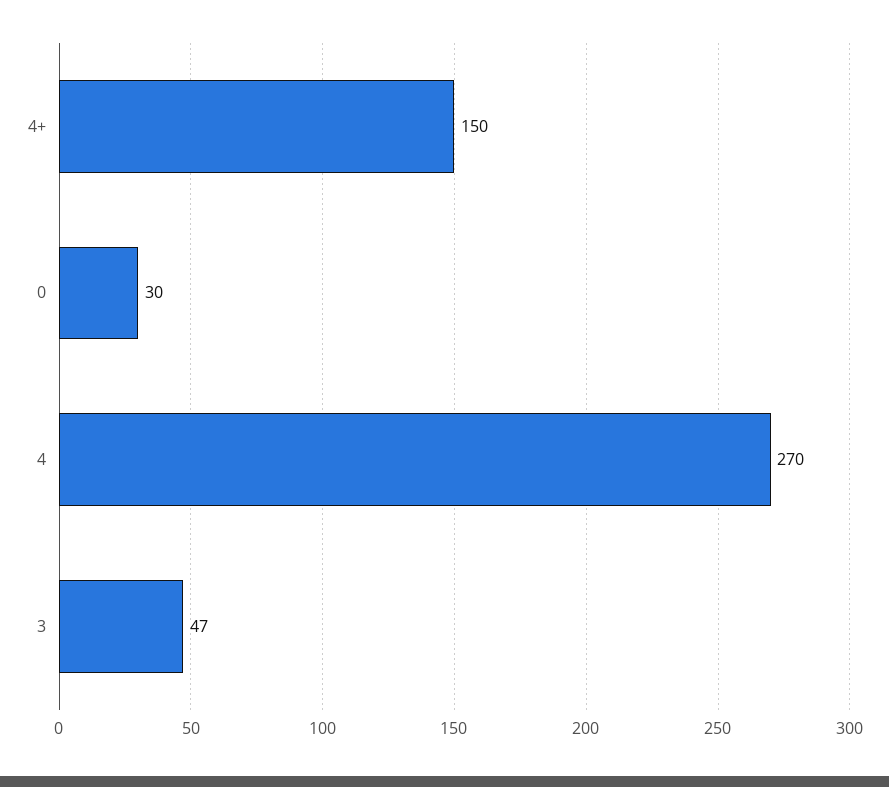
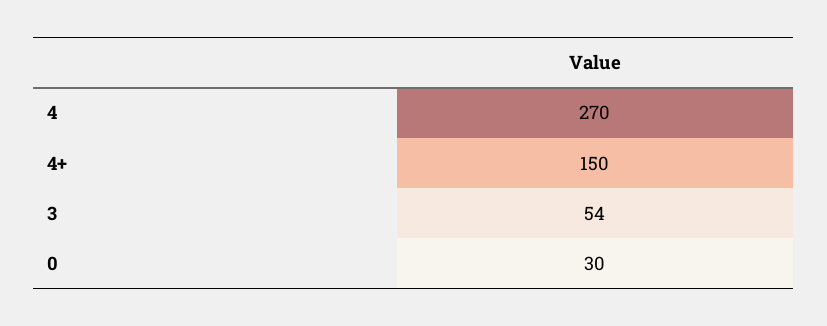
3: 47 -> 54

